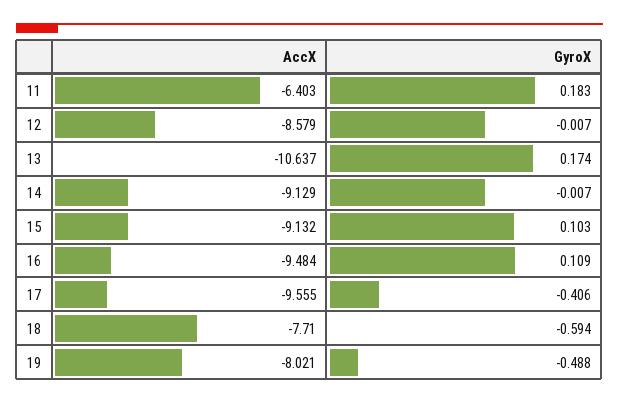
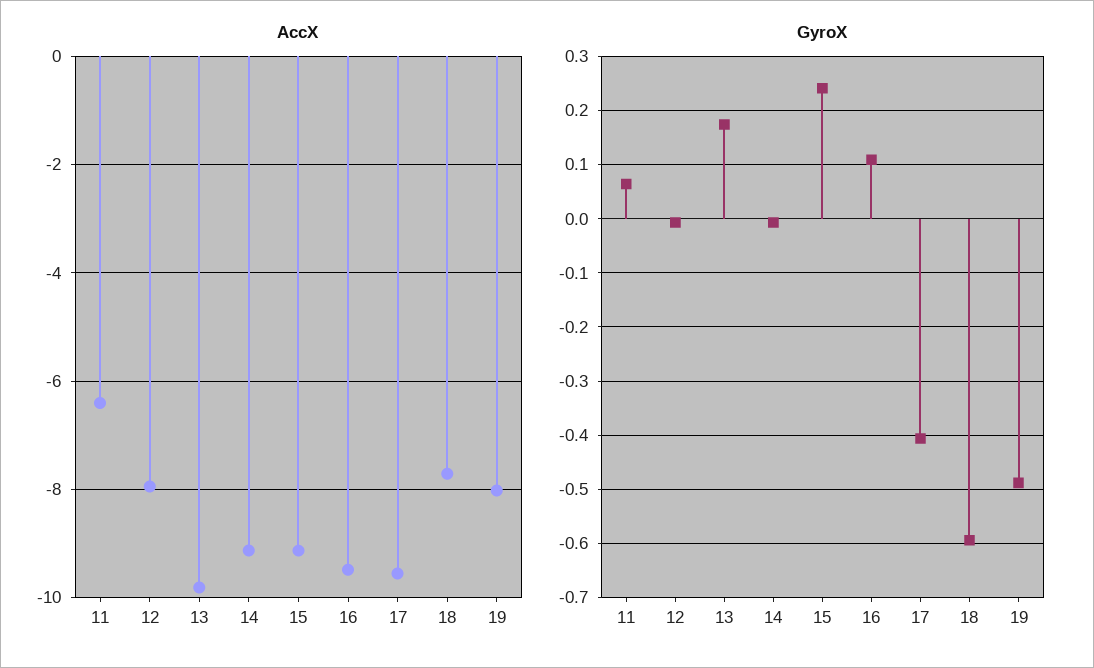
GyroX, 11: 0.183 -> 0.06
AccX, 12: -8.579 -> -8
AccX, 13: -10.637 -> -9.8
GyroX, 15: 0.103 -> 0.24

